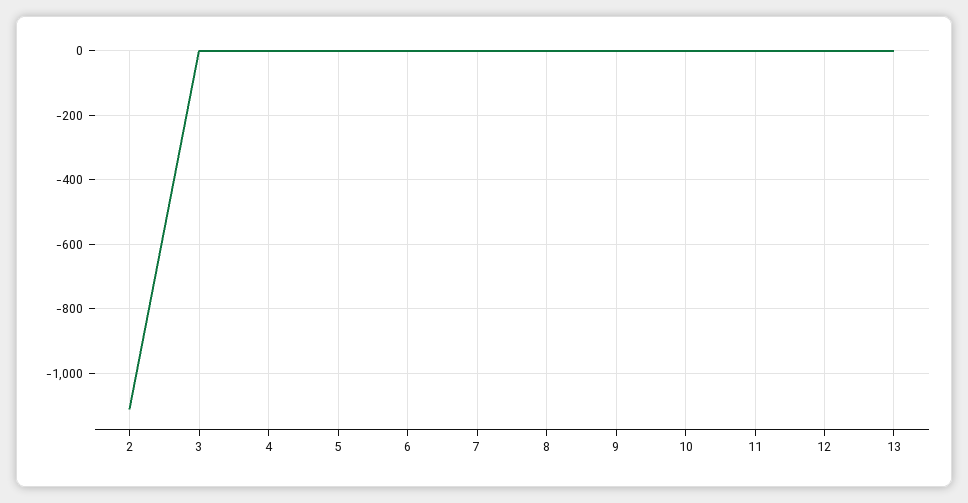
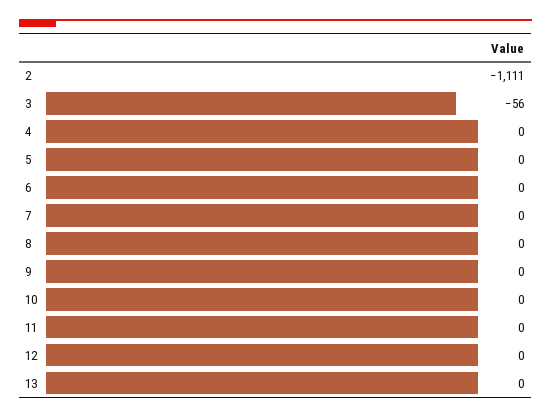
3: 0 -> -56

